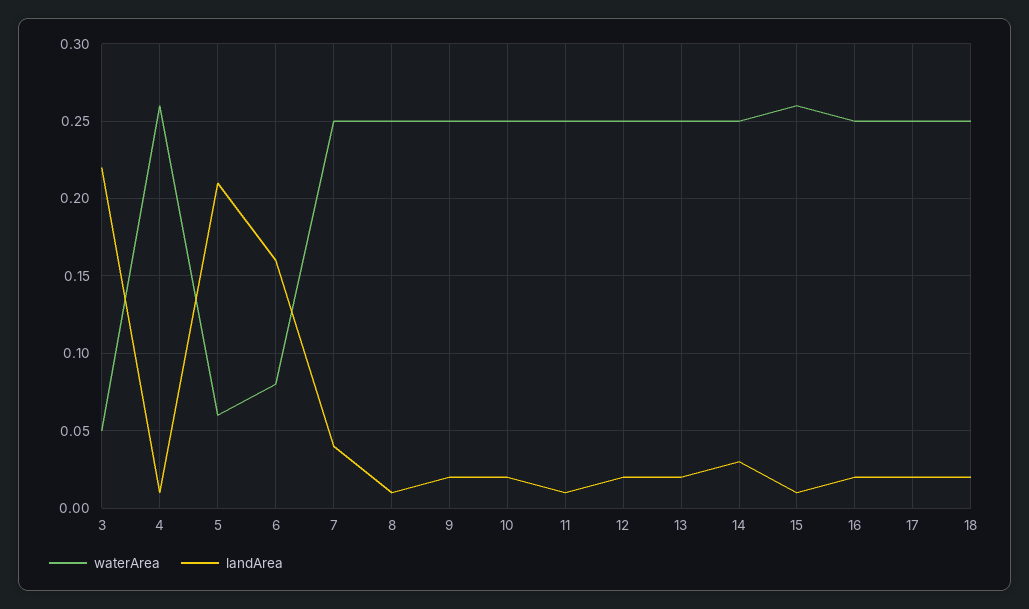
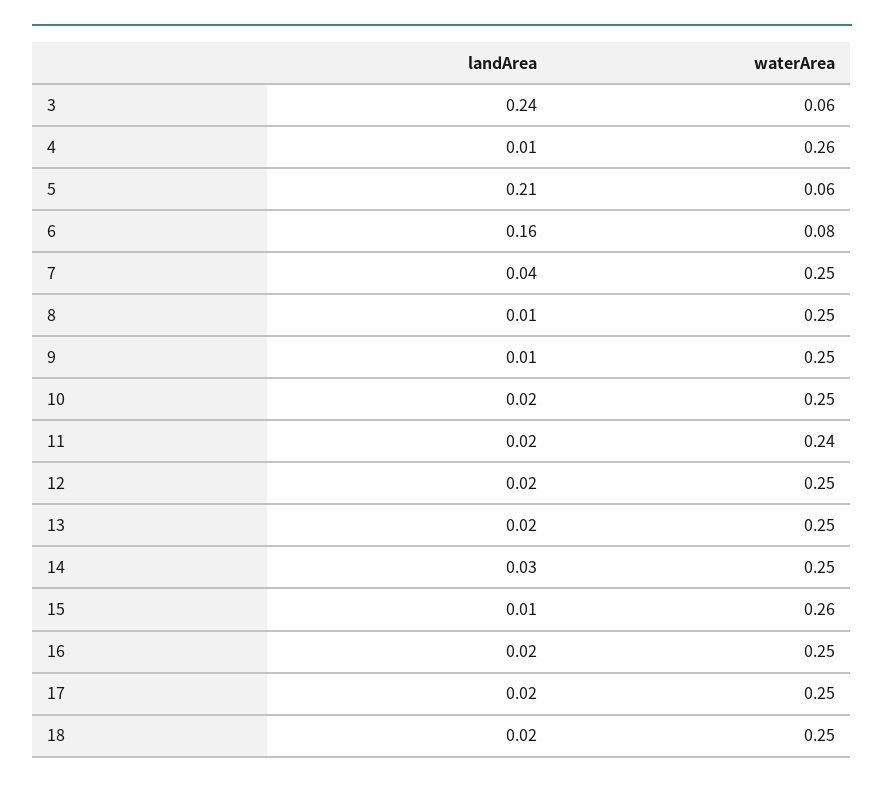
waterArea, 3: 0.05 -> 0.06
landArea, 3: 0.22 -> 0.24
landArea, 9: 0.02 -> 0.01
waterArea, 11: 0.25 -> 0.24
landArea, 11: 0.01 -> 0.02

